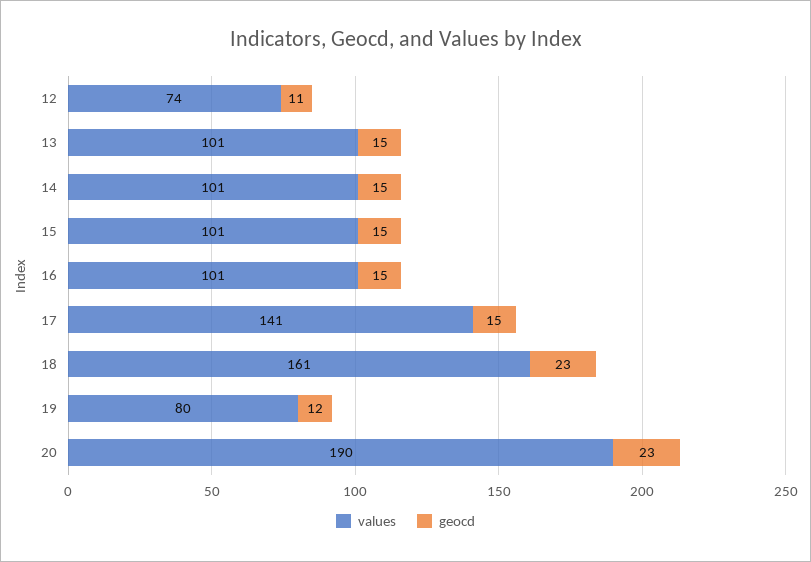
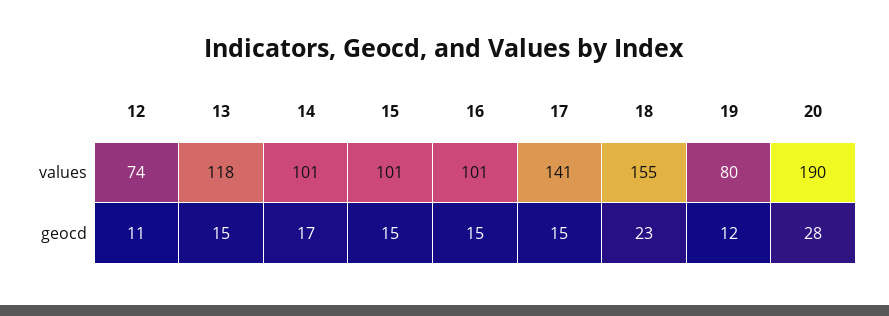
values, 13: 101 -> 118
geocd, 14: 15 -> 17
values, 18: 161 -> 155
geocd, 20: 23 -> 28

